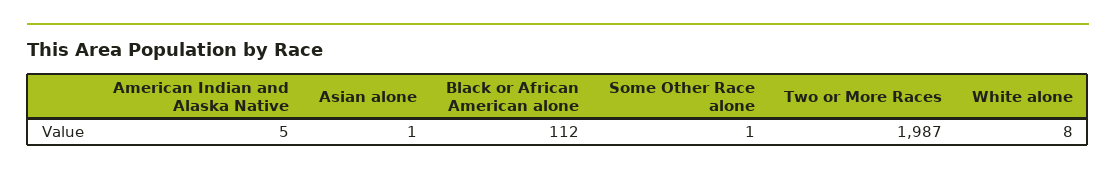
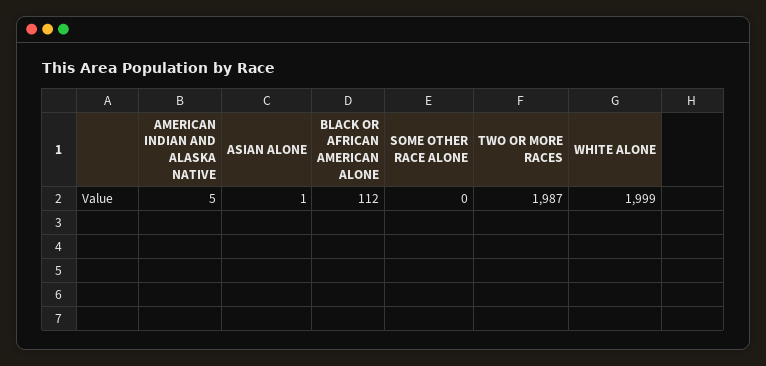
Some Other Race alone: 1 -> 0
White alone: 8 -> 1999

